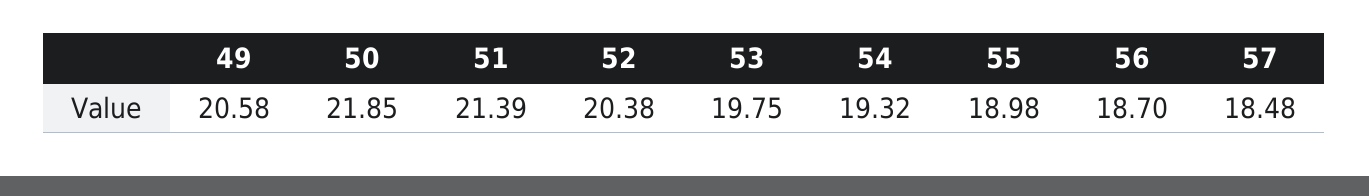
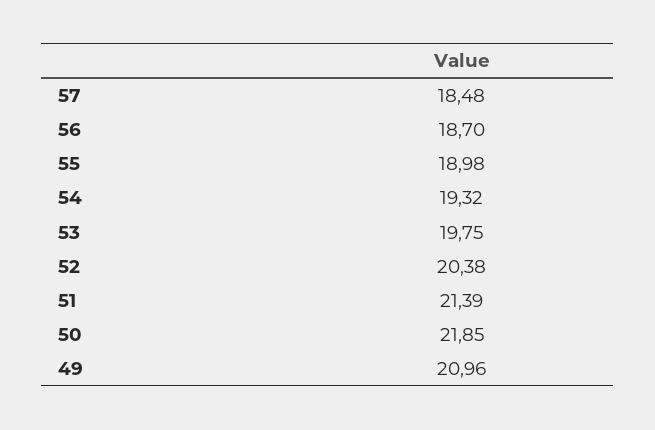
49: 20.58 -> 20.96

